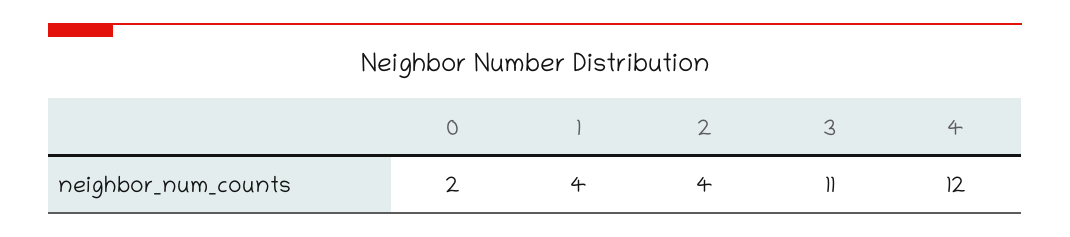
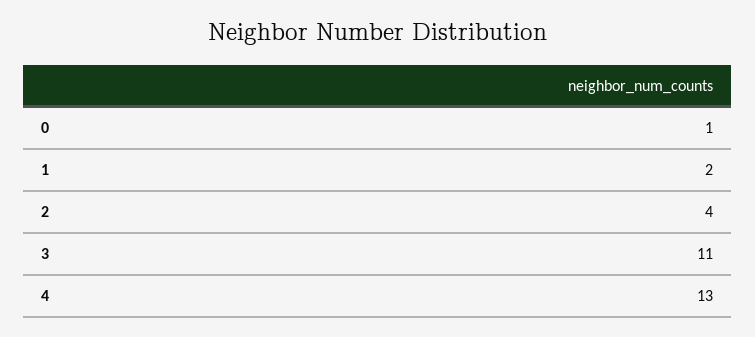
0: 2 -> 1
1: 4 -> 2
4: 12 -> 13

